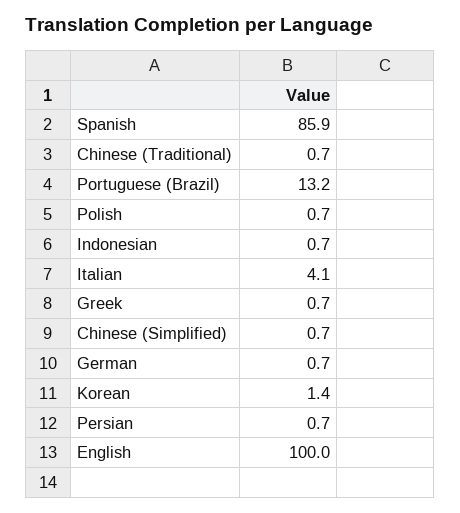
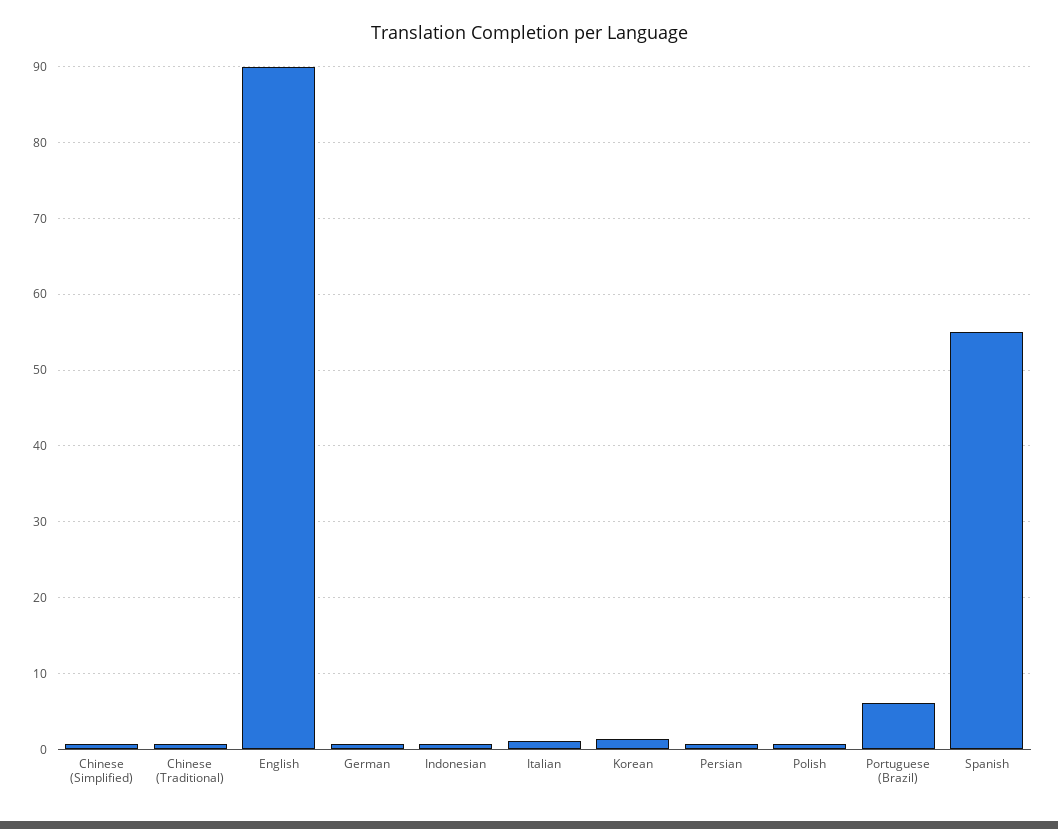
Spanish: 85.9 -> 55
Portuguese (Brazil): 13.2 -> 6
Italian: 4.1 -> 1
Greek: 0.7 -> none
English: 100 -> 90

